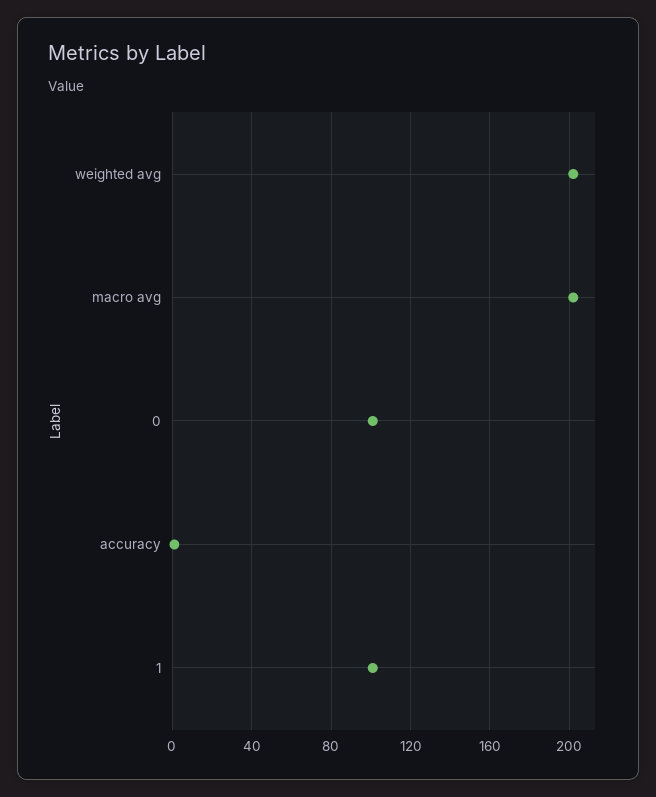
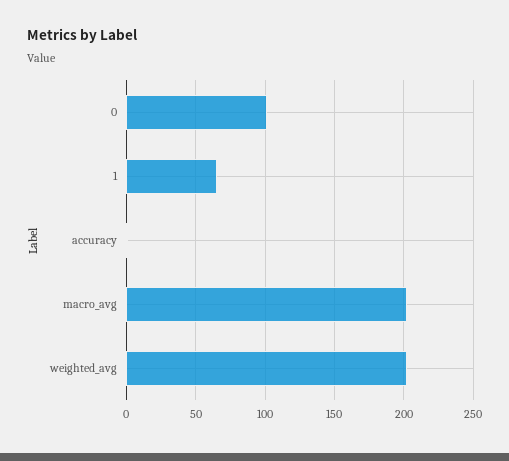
1: 100 -> 65

